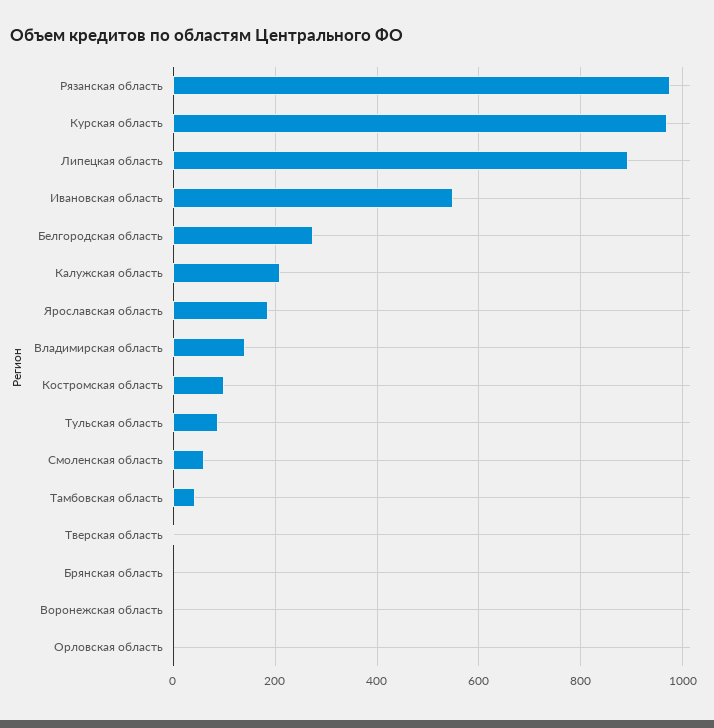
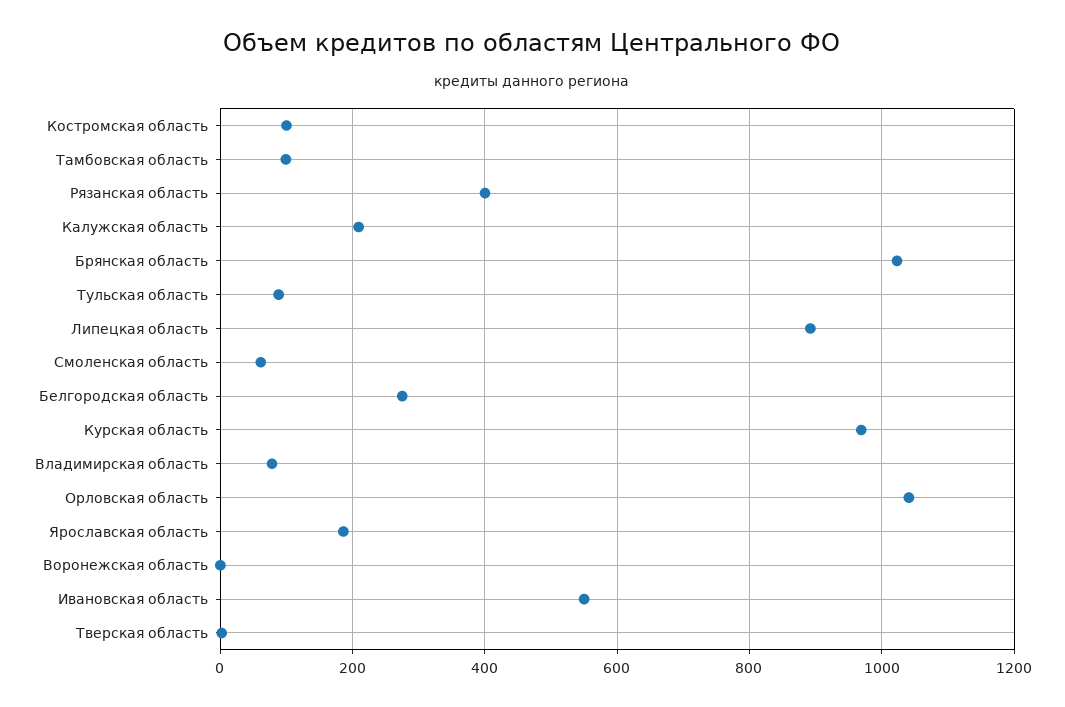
Рязанская область: 980 -> 400
Владимирская область: 140 -> 80
Тамбовская область: 40 -> 100
Брянская область: 0 -> 1020
Орловская область: 0 -> 1040

